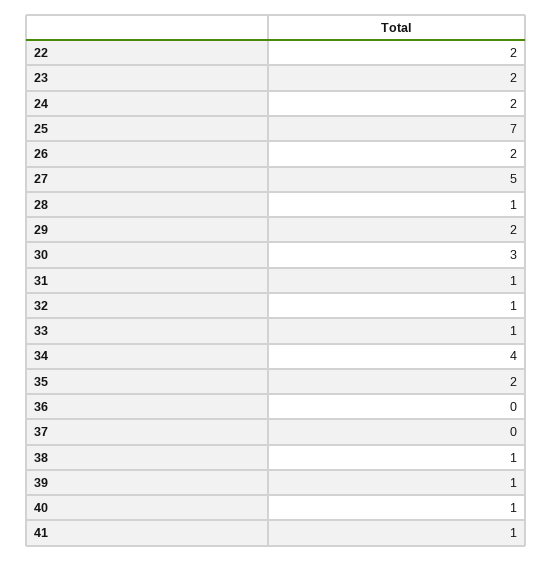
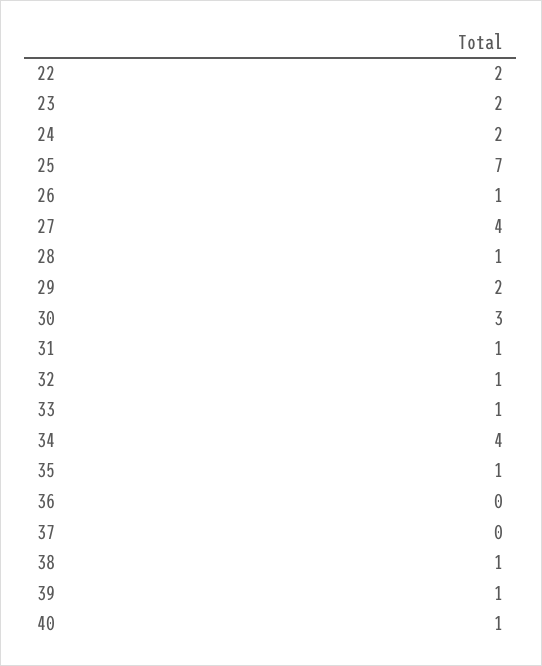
26: 2 -> 1
27: 5 -> 4
35: 2 -> 1
41: 1 -> none

